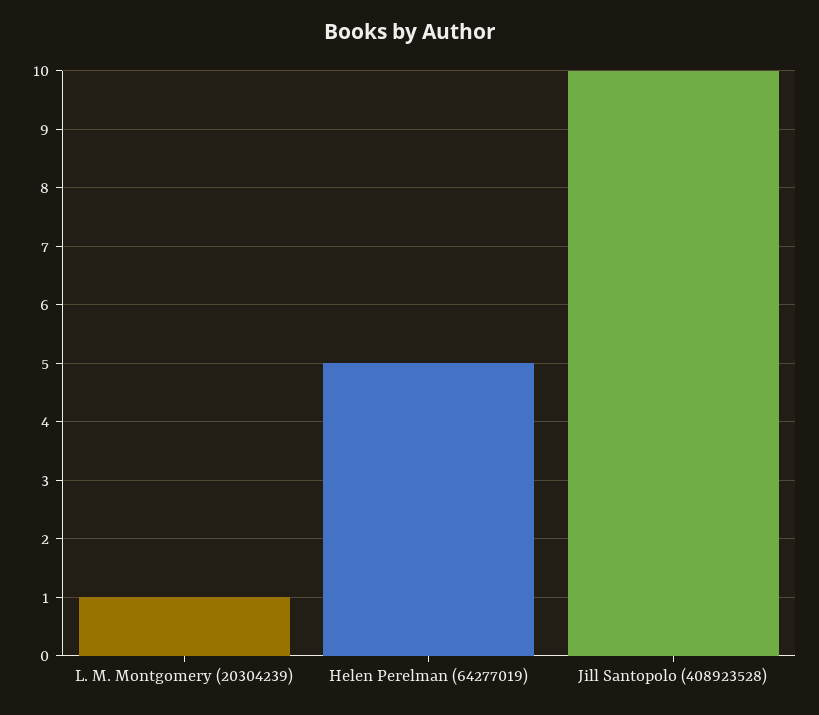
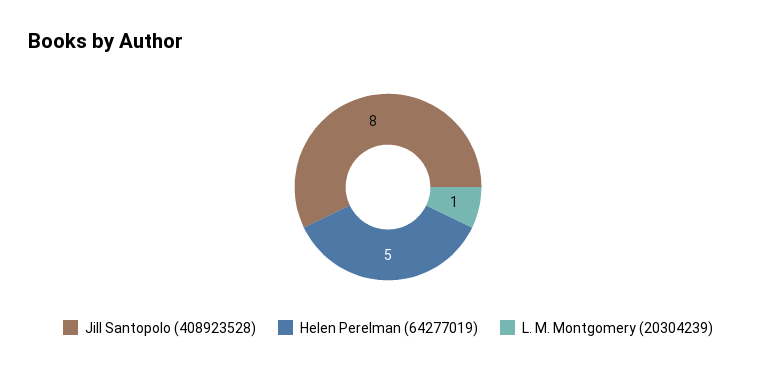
Jill Santopolo (408923528): 10 -> 8

